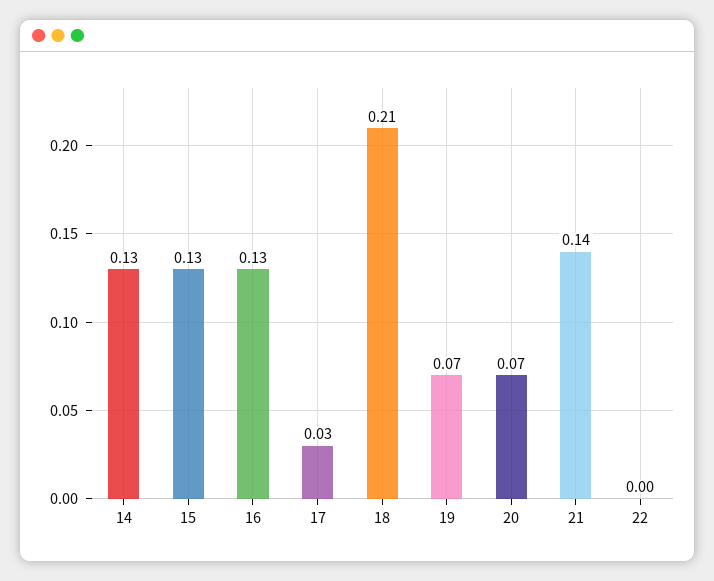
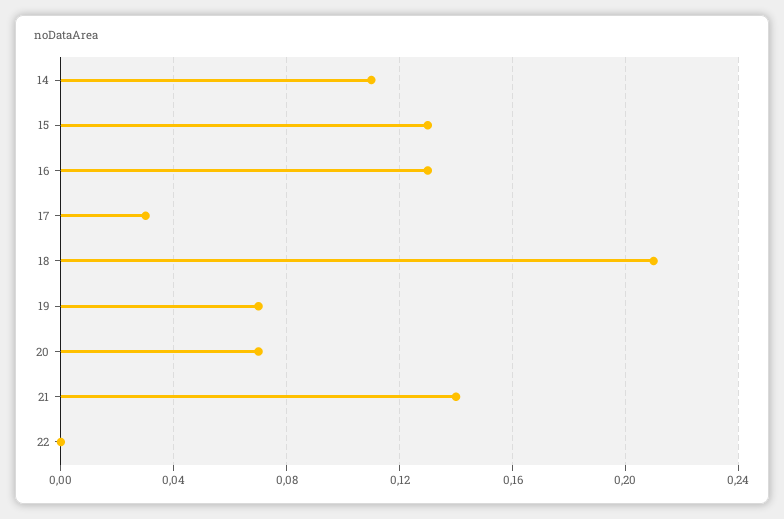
14: 0.13 -> 0.11

